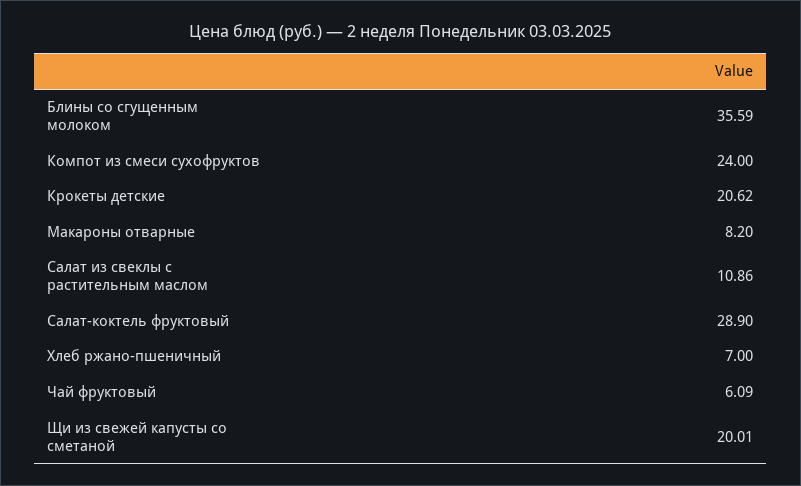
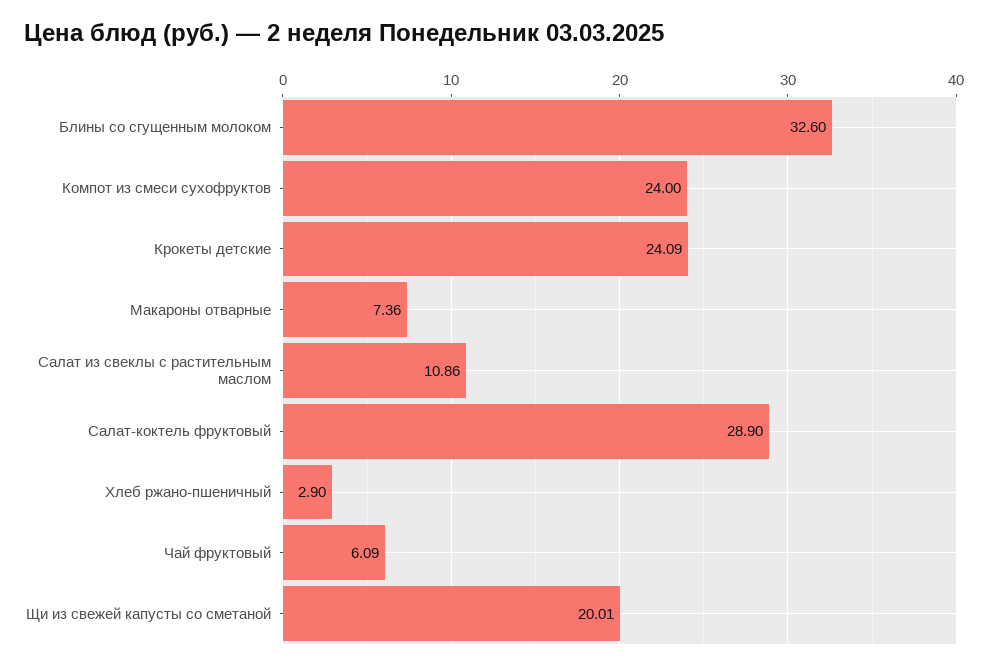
Блины со сгущенным молоком: 35.59 -> 32.6
Крокеты детские: 20.62 -> 24.09
Макароны отварные: 8.2 -> 7.36
Хлеб ржано-пшеничный: 7 -> 2.9

